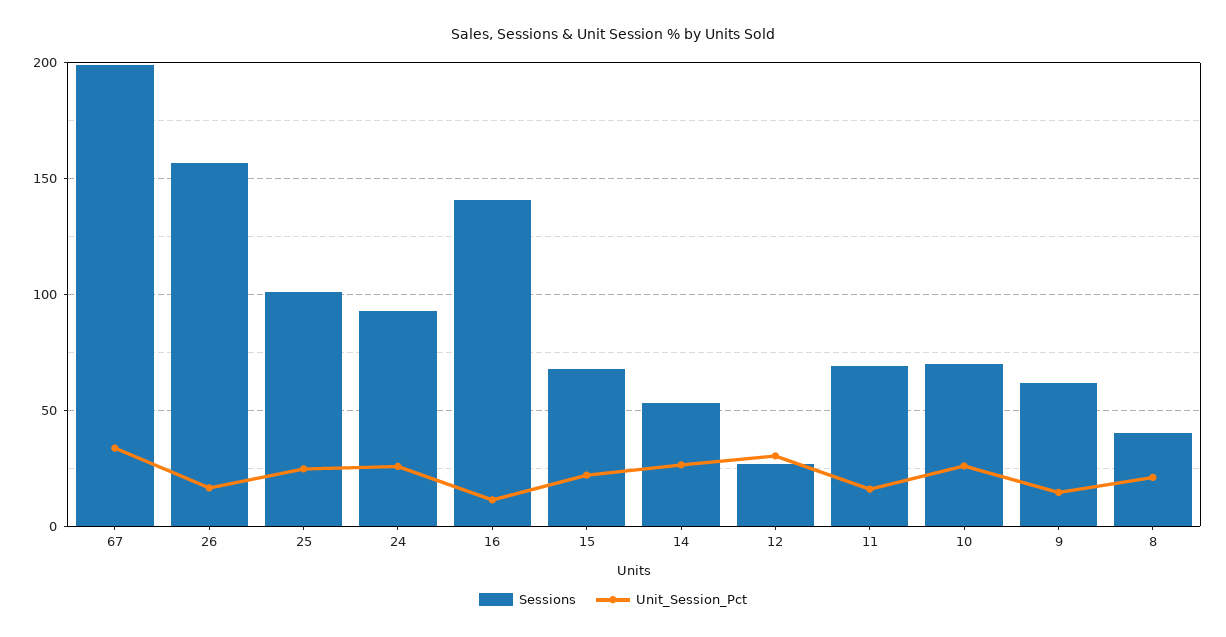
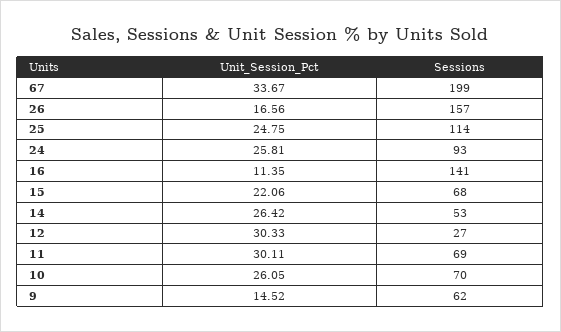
Sessions, 25: 100 -> 114
Unit_Session_Pct, 11: 15 -> 30.11
Sessions, 8: 40 -> none
Unit_Session_Pct, 8: 20 -> none

